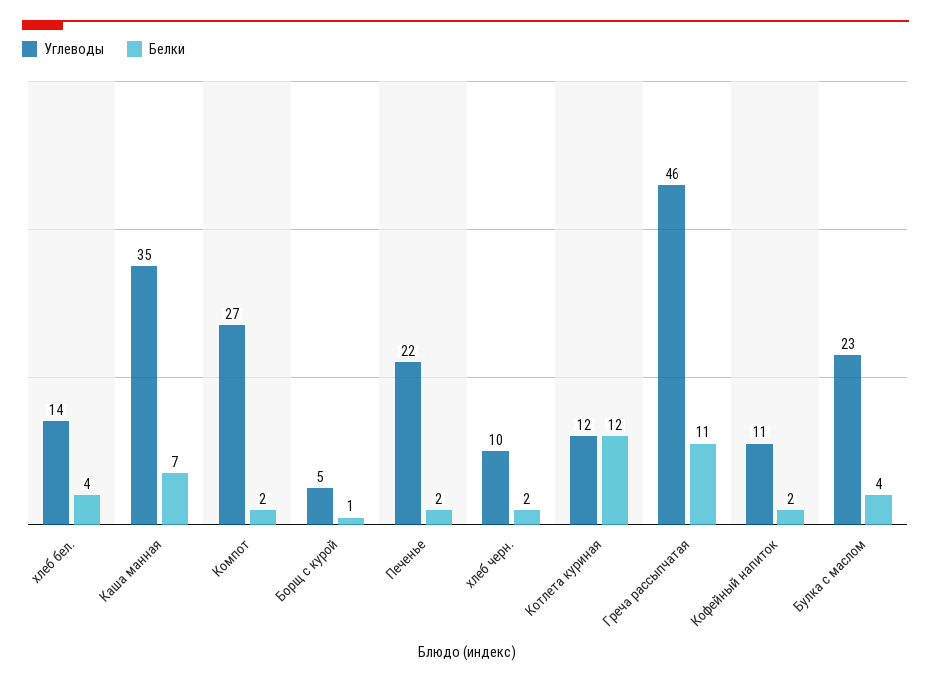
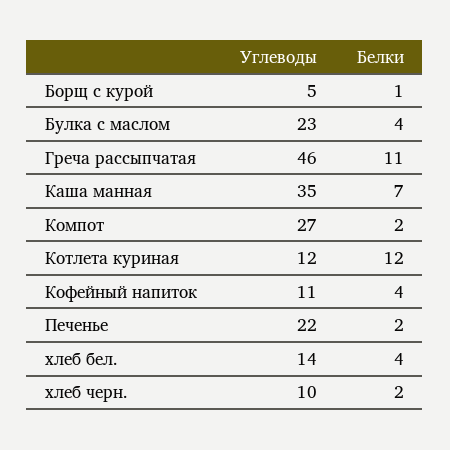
Белки, Кофейный напиток: 2 -> 4

